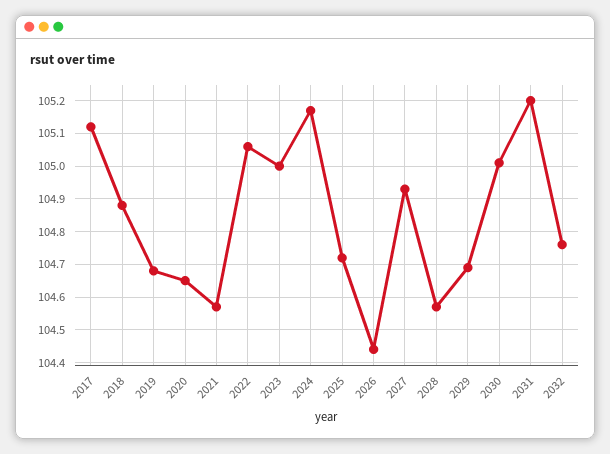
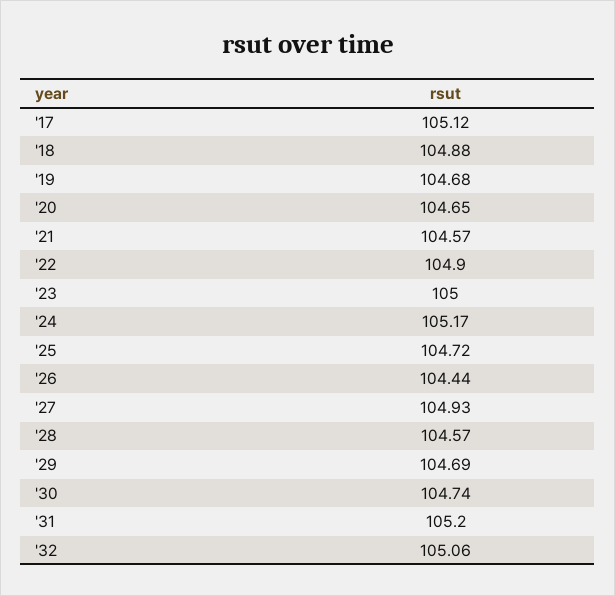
2022: 105.05 -> 104.9
2030: 105 -> 104.74
2032: 104.75 -> 105.06

